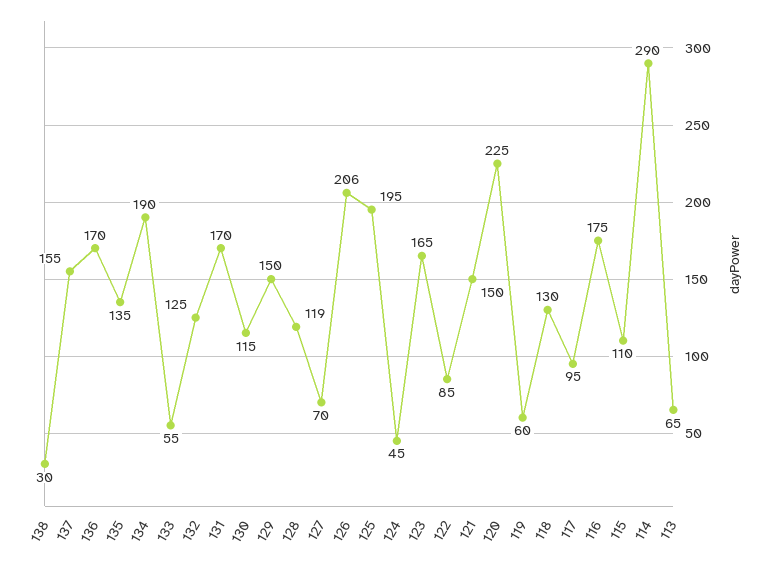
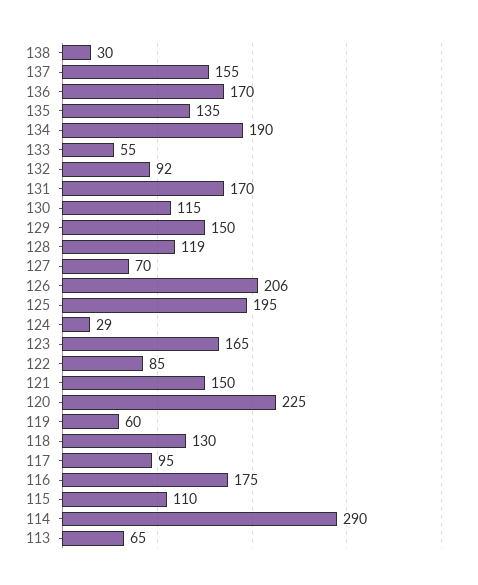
132: 125 -> 92
124: 45 -> 29

